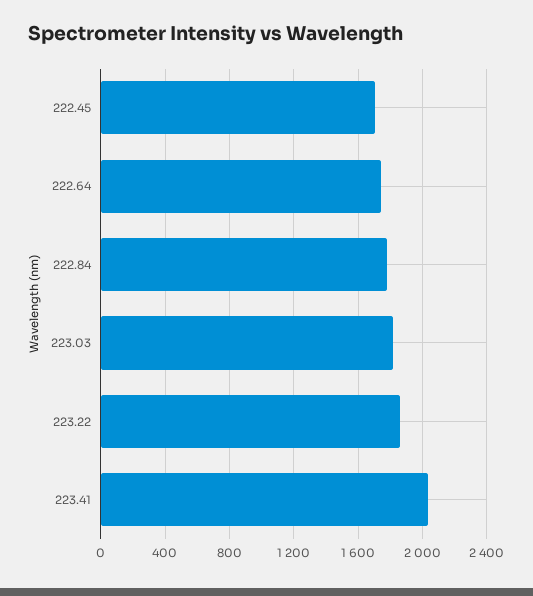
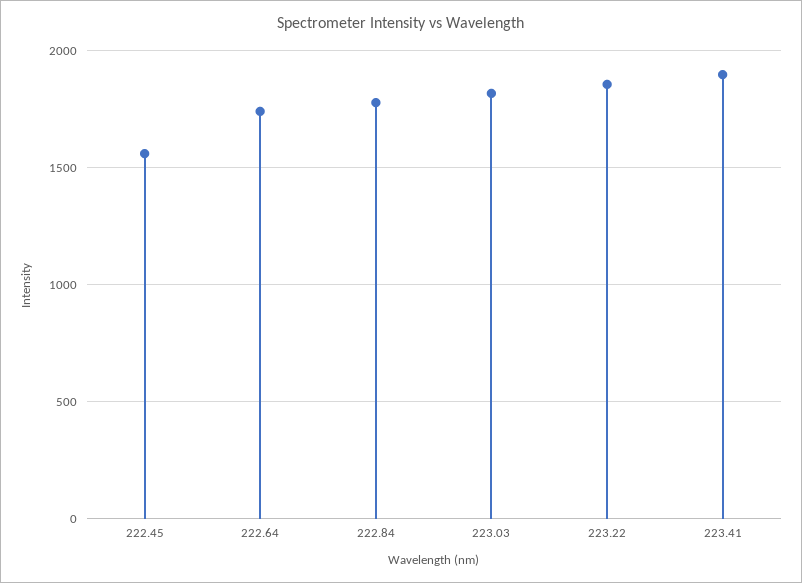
222.45: 1700 -> 1550
223.41: 2050 -> 1900

